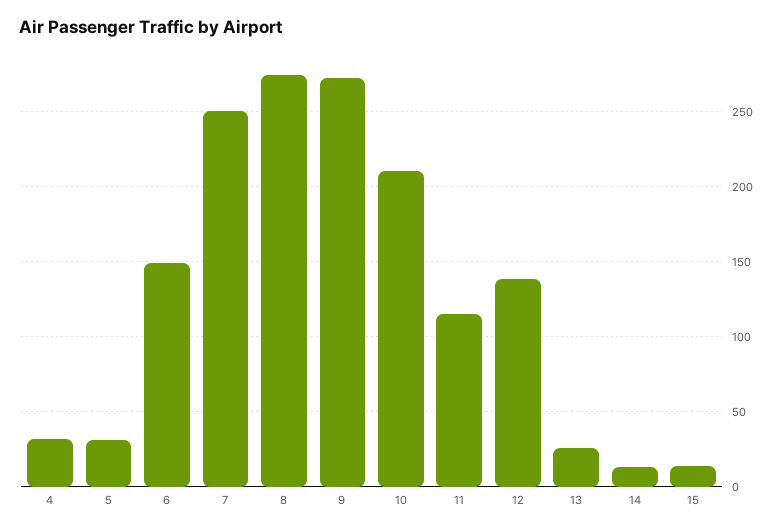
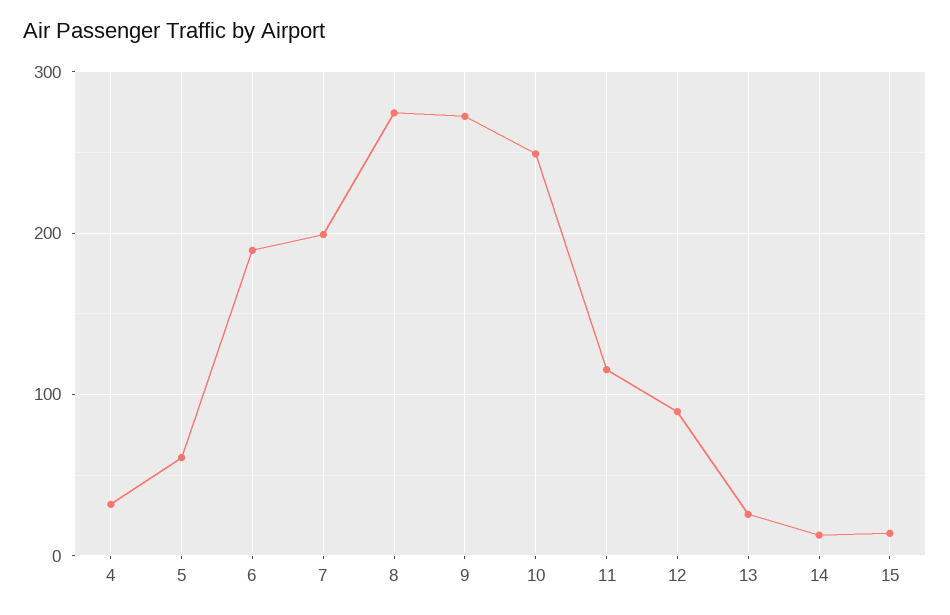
5: 30 -> 60
6: 150 -> 190
7: 250 -> 200
10: 210 -> 250
12: 140 -> 90

